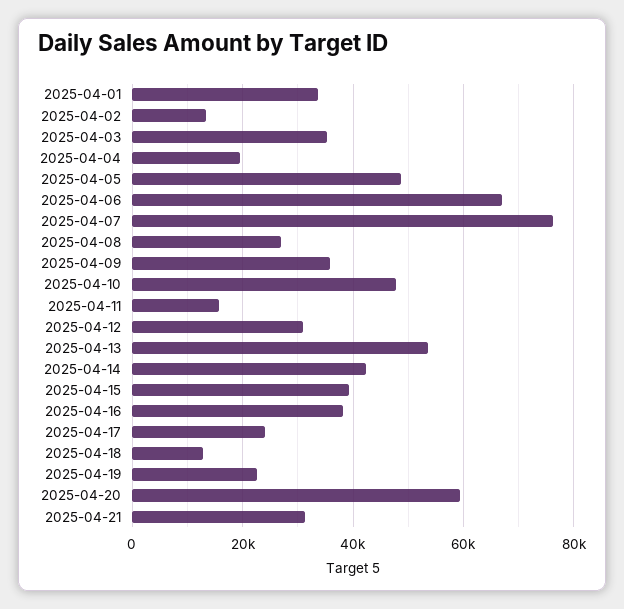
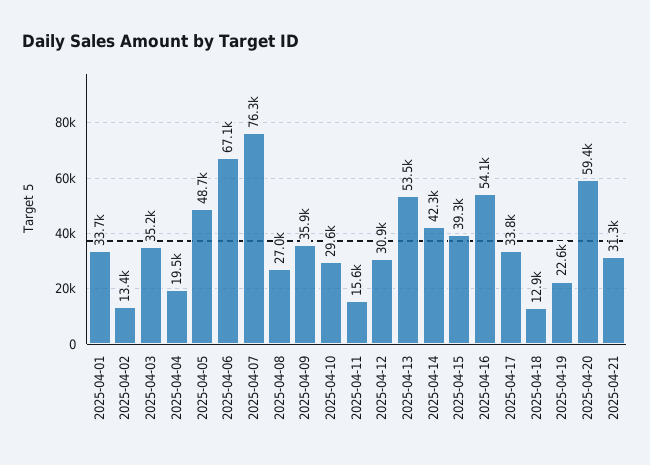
2025-04-10: 48000 -> 29600
2025-04-16: 38000 -> 54100
2025-04-17: 24000 -> 33800

